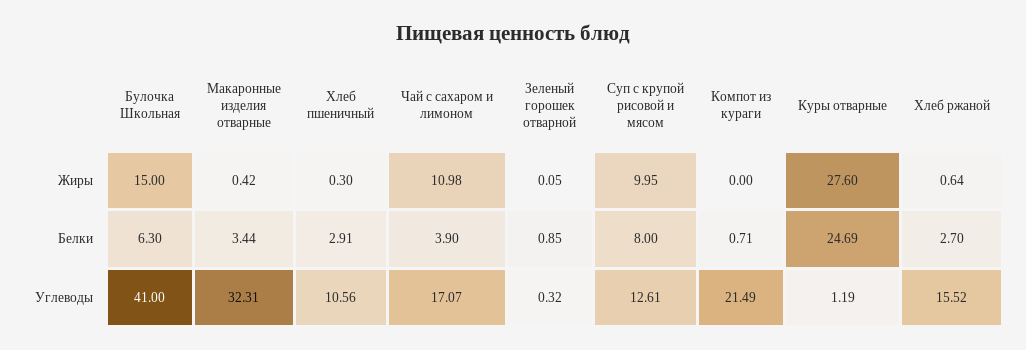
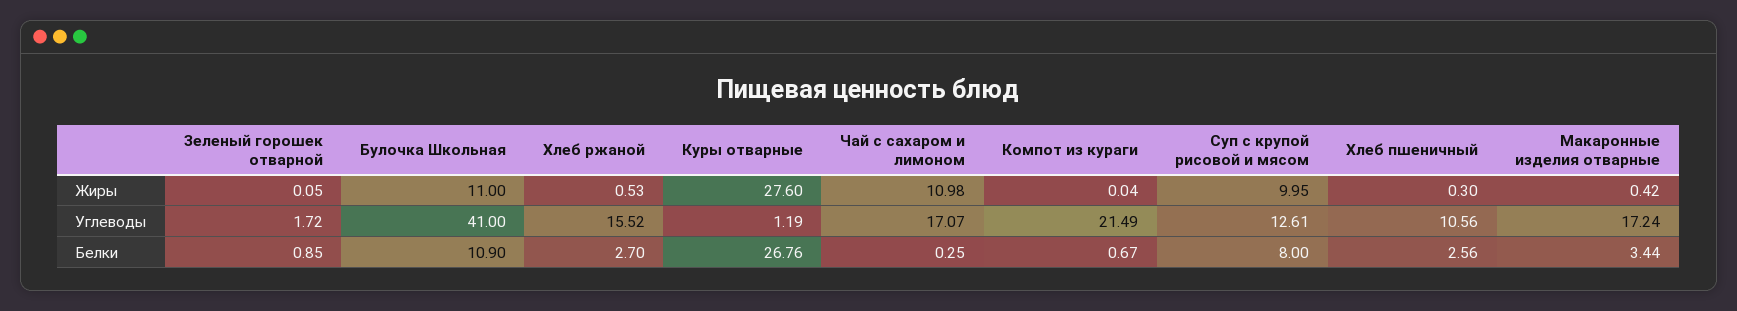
Булочка Школьная, Жиры: 15 -> 11
Компот из кураги, Жиры: 0 -> 0.04
Хлеб ржаной, Жиры: 0.64 -> 0.53
Булочка Школьная, Белки: 6.3 -> 10.9
Хлеб пшеничный, Белки: 2.91 -> 2.56
Чай с сахаром и лимоном, Белки: 3.9 -> 0.25
Компот из кураги, Белки: 0.71 -> 0.67
Куры отварные, Белки: 24.69 -> 26.76
Макаронные изделия отварные, Углеводы: 32.31 -> 17.24
Зеленый горошек отварной, Углеводы: 0.32 -> 1.72

